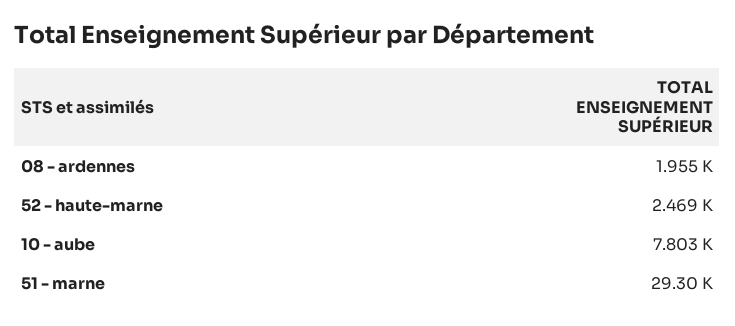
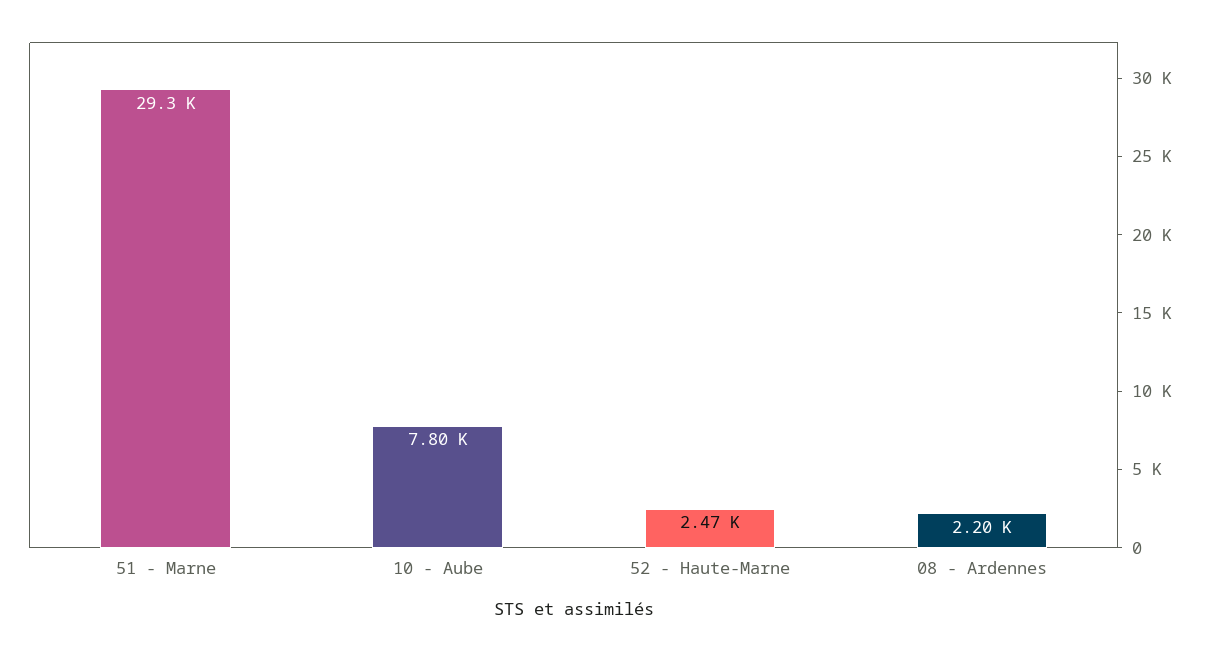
08 - ardennes: 1955 -> 2200

